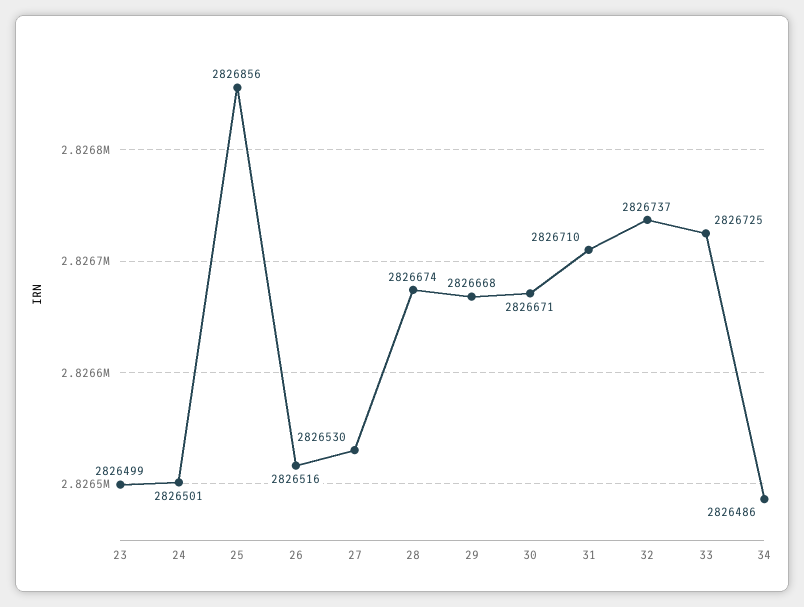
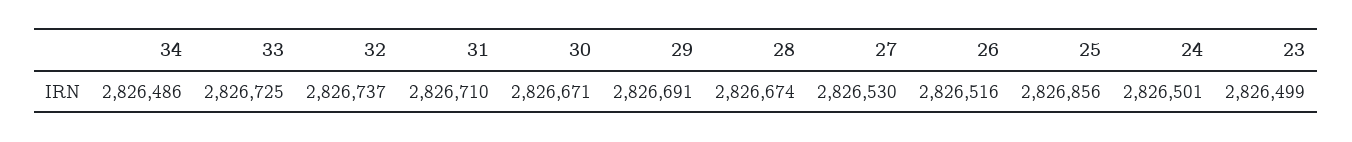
29: 2826668 -> 2826691

